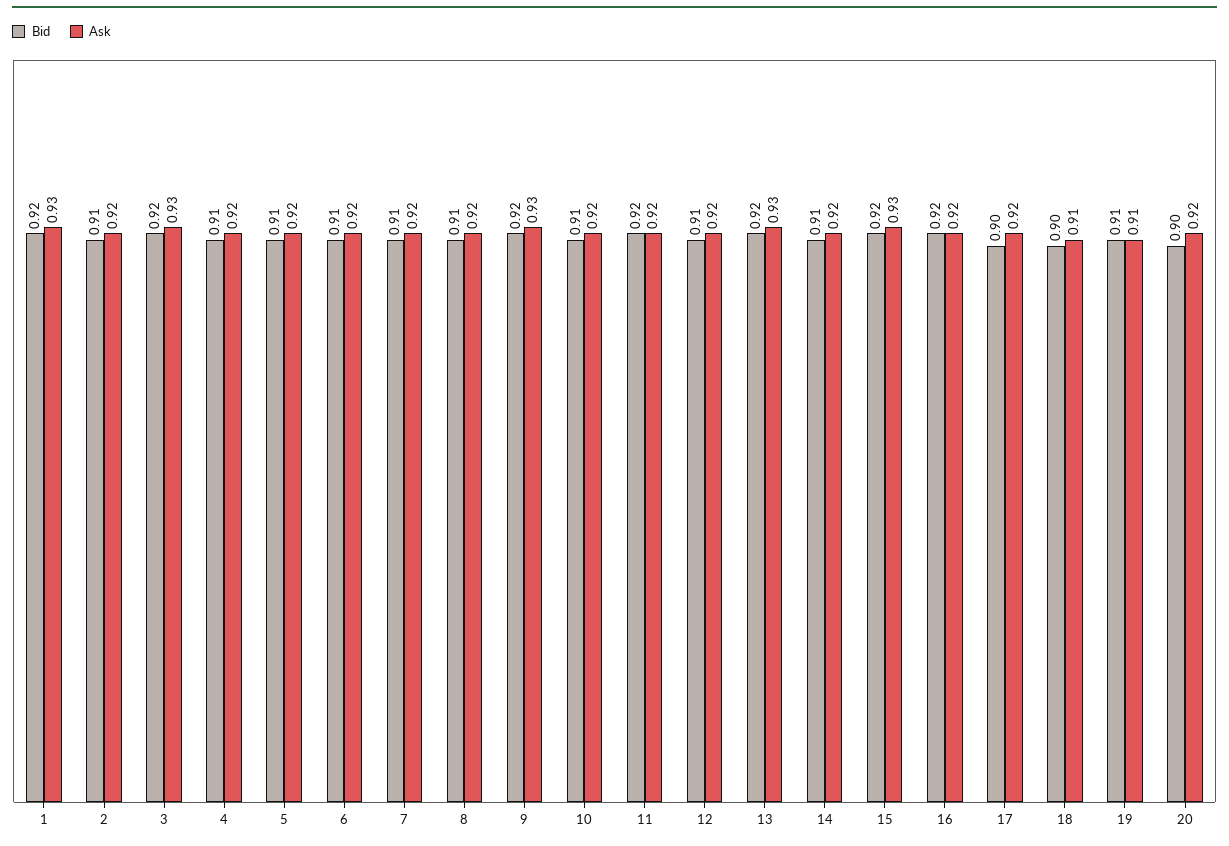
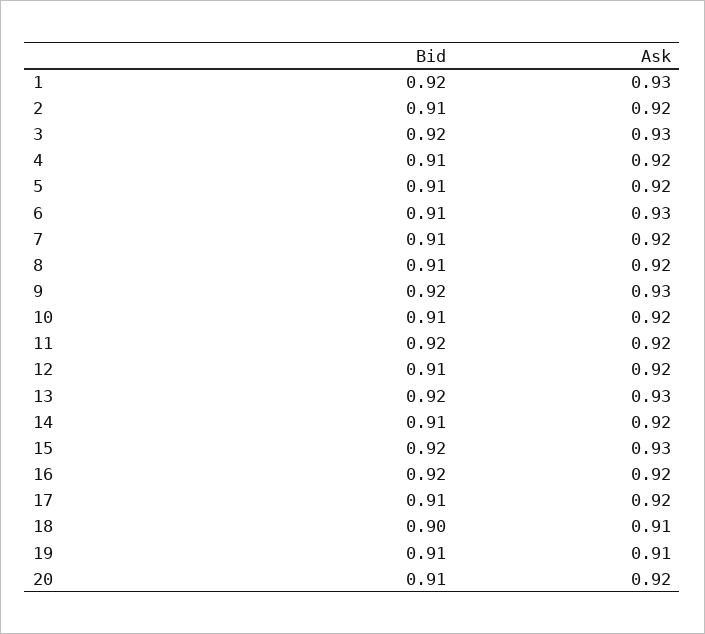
Ask, 6: 0.92 -> 0.93
Bid, 17: 0.9 -> 0.91
Bid, 20: 0.9 -> 0.91

